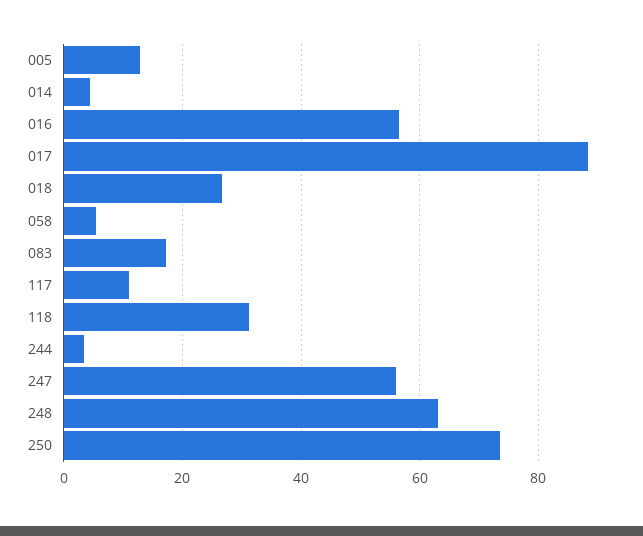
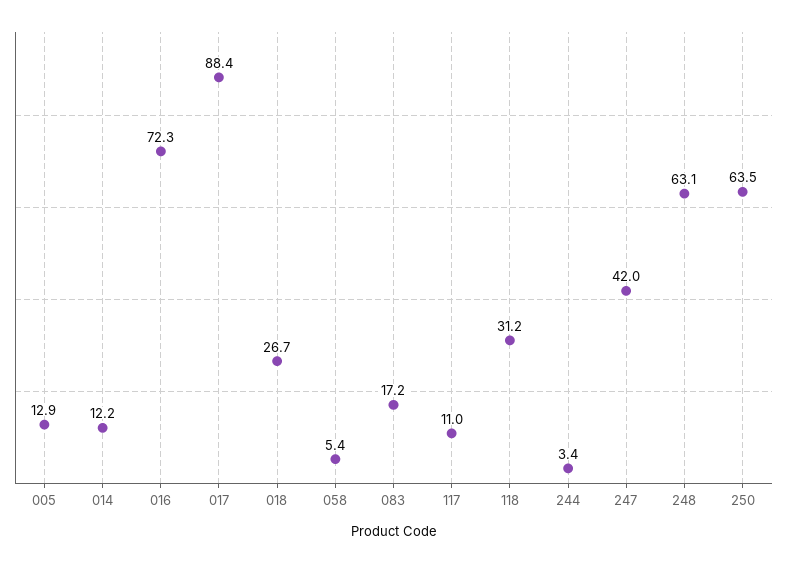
014: 4 -> 12.2
016: 56 -> 72.3
247: 56 -> 42
250: 74 -> 63.5

